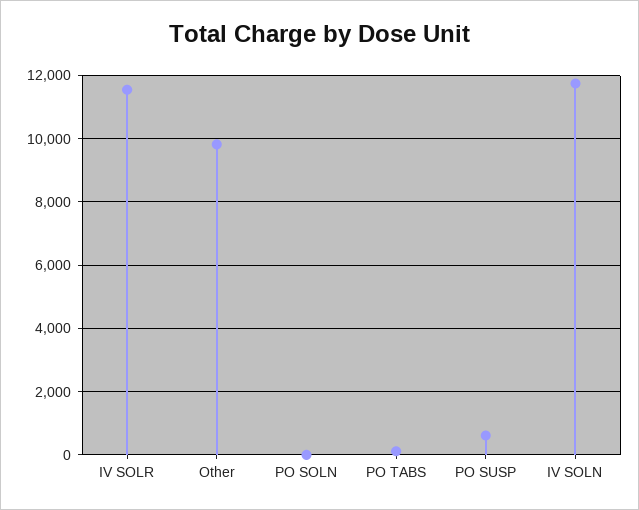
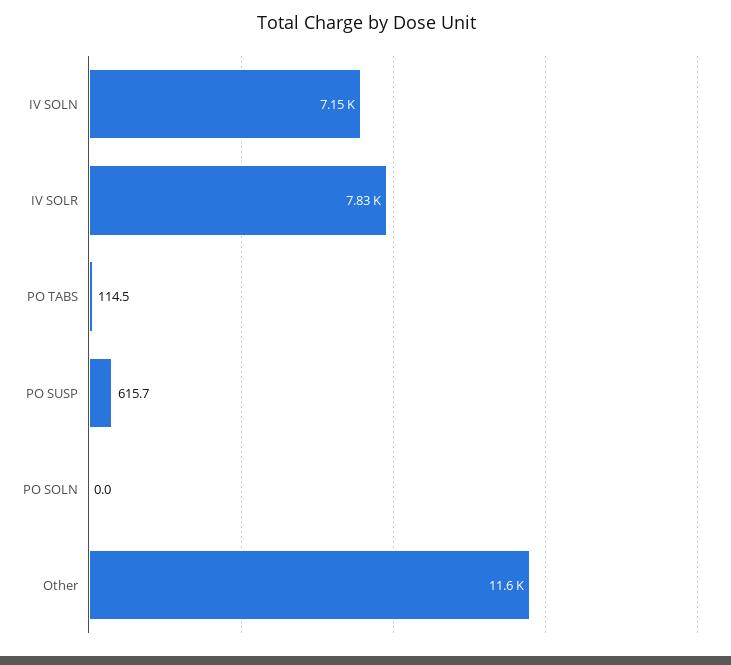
IV SOLR: 11600 -> 7830
Other: 9800 -> 11600
IV SOLN: 11800 -> 7150

